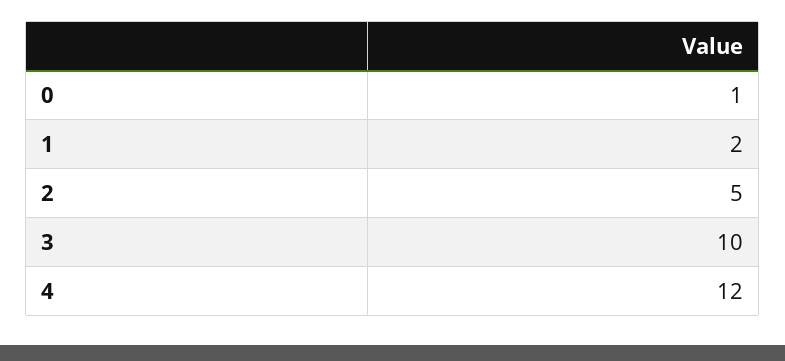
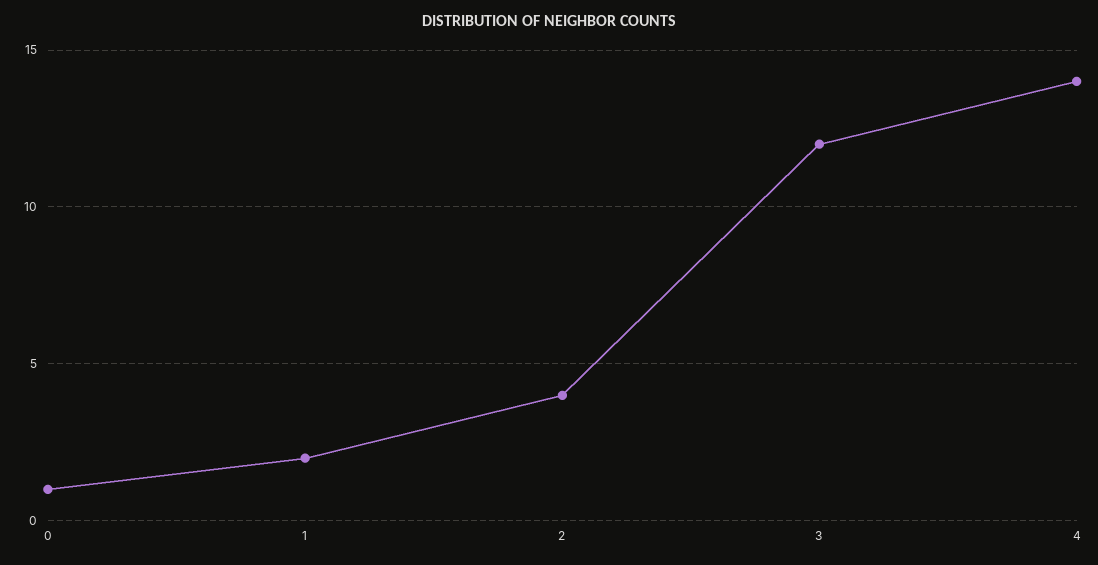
2: 5 -> 4
3: 10 -> 12
4: 12 -> 14

